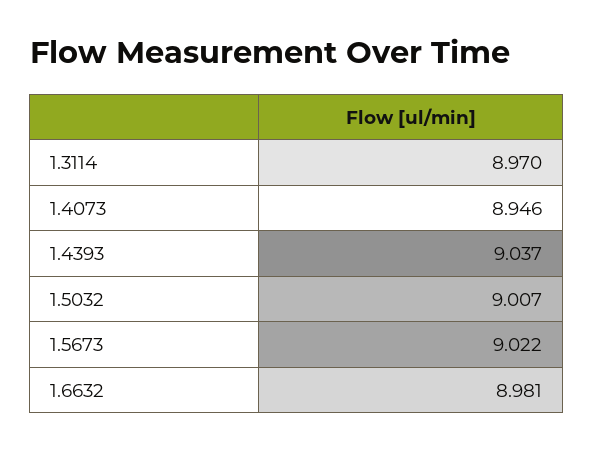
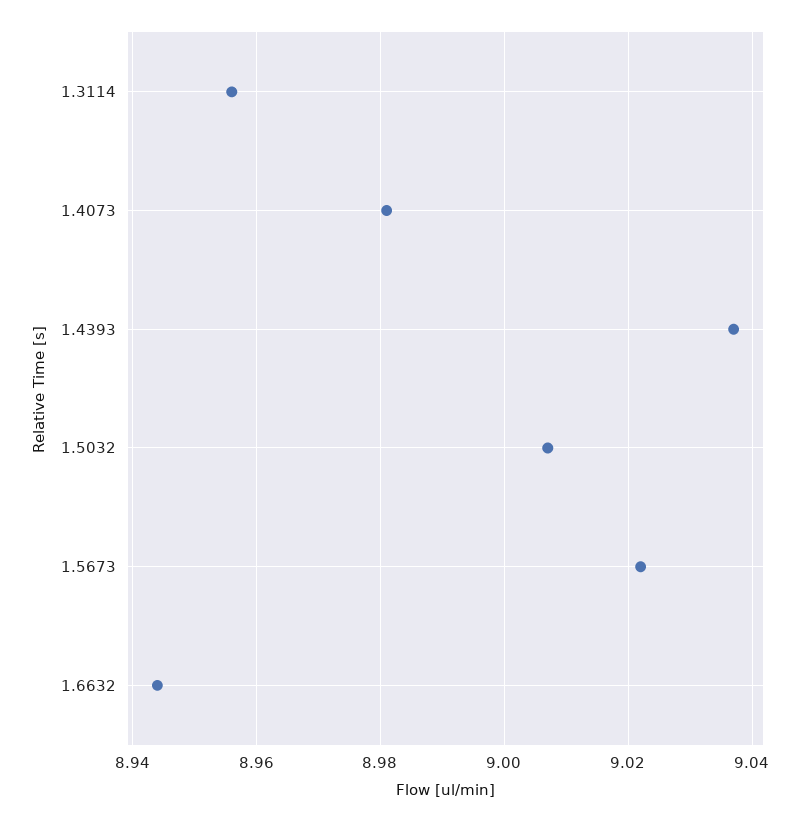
1.3114: 8.97 -> 8.955
1.4073: 8.946 -> 8.98
1.6632: 8.981 -> 8.945

